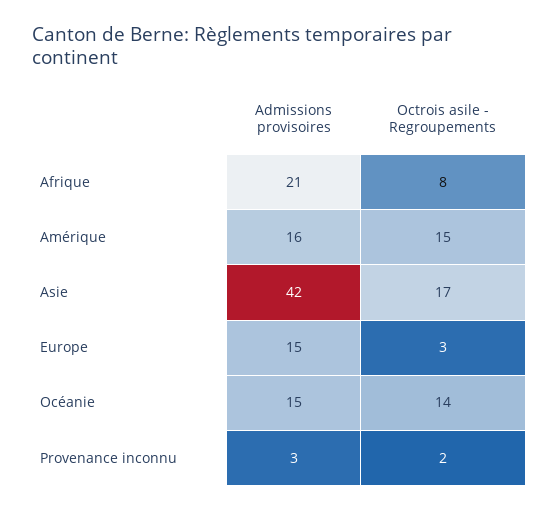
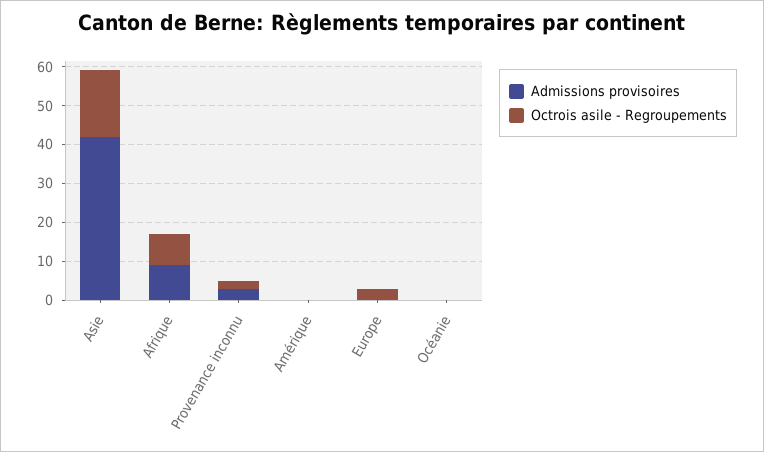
Admissions provisoires, Afrique: 21 -> 10
Admissions provisoires, Amérique: 16 -> 0
Octrois asile - Regroupements, Amérique: 15 -> 0
Admissions provisoires, Europe: 15 -> 0
Admissions provisoires, Océanie: 15 -> 0
Octrois asile - Regroupements, Océanie: 14 -> 0

